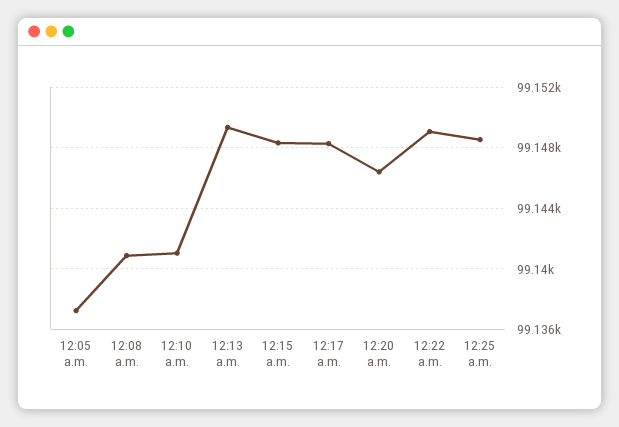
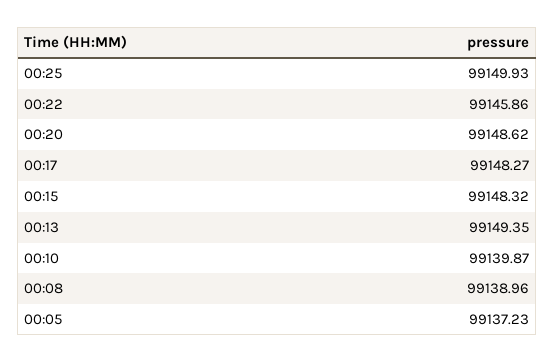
12:08 a.m.: 99141 -> 99138.96
12:10 a.m.: 99141 -> 99139.87
12:20 a.m.: 99146.5 -> 99148.62
12:22 a.m.: 99149 -> 99145.86
12:25 a.m.: 99148.5 -> 99149.93

